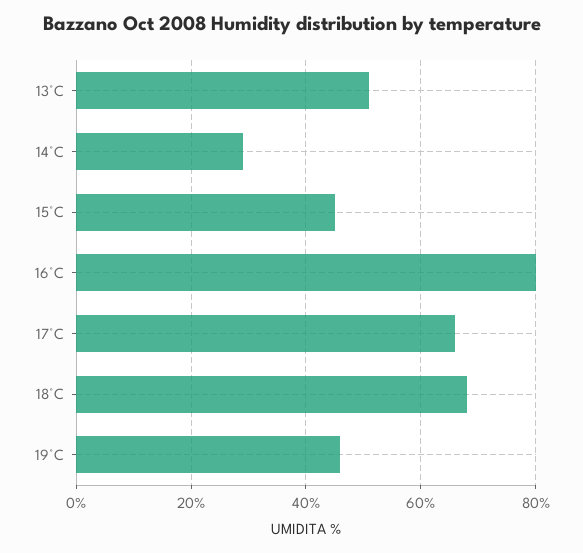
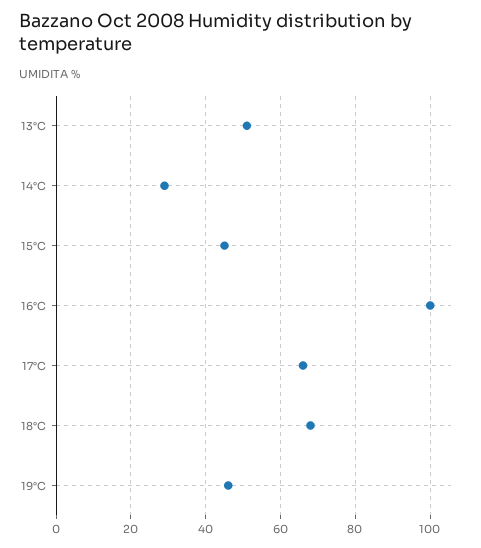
16°C: 80 -> 100

